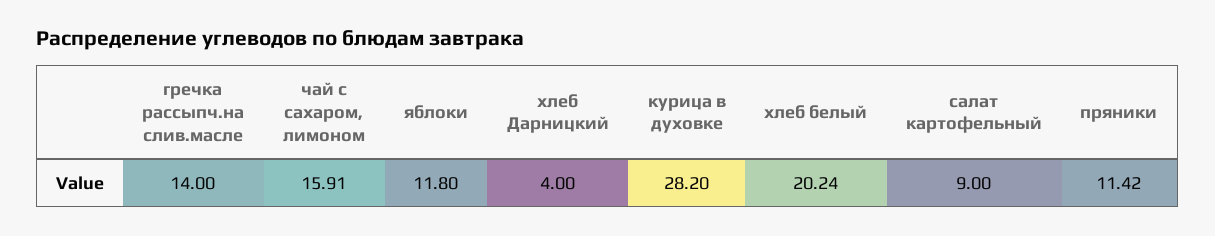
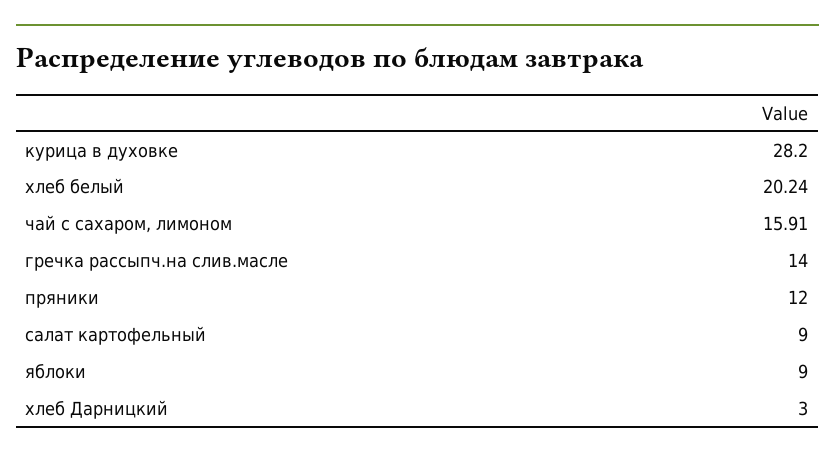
яблоки: 11.8 -> 9
хлеб Дарницкий: 4 -> 3
пряники: 11.42 -> 12

